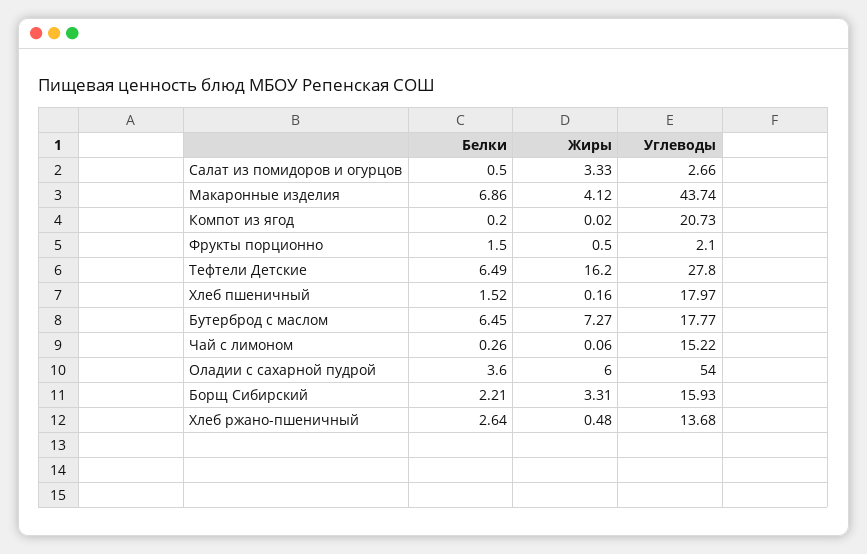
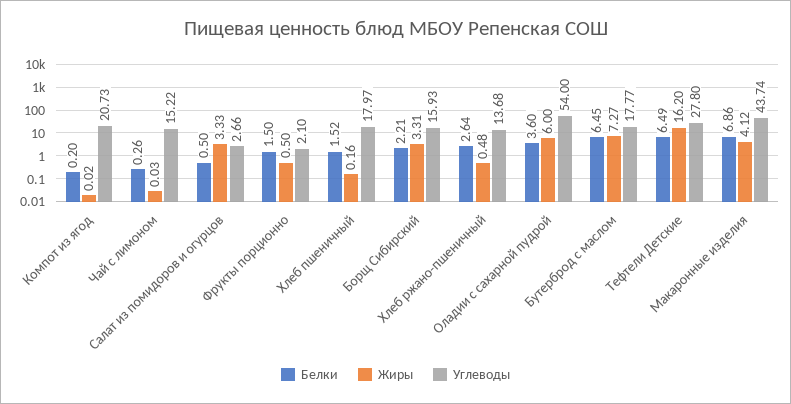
Жиры, Чай с лимоном: 0.06 -> 0.03

